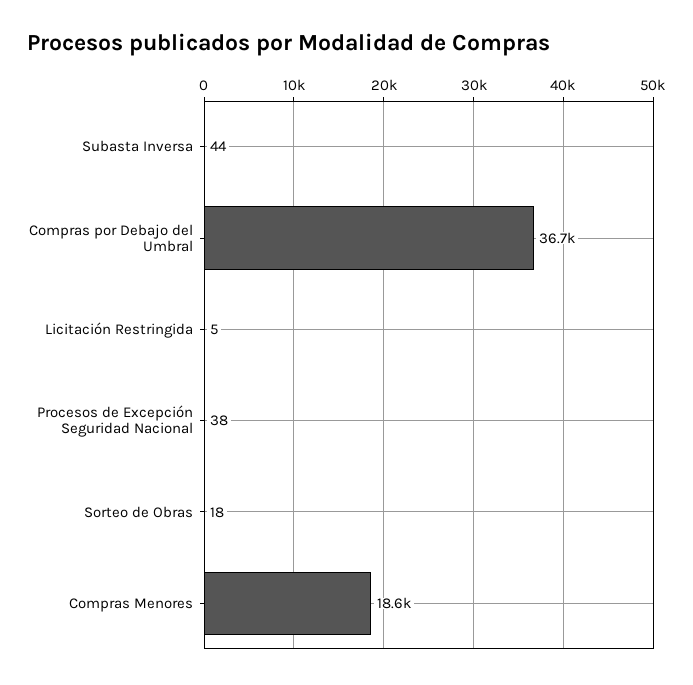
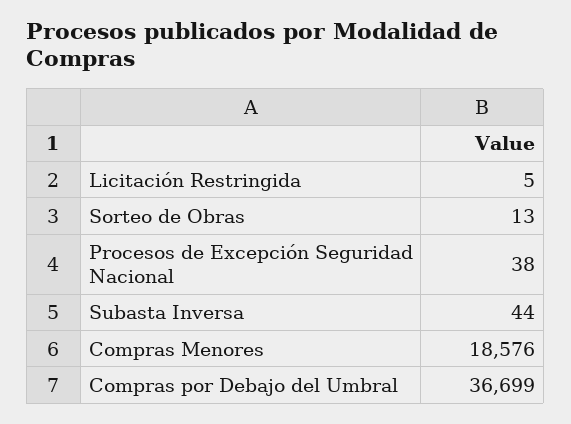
Sorteo de Obras: 18 -> 13

